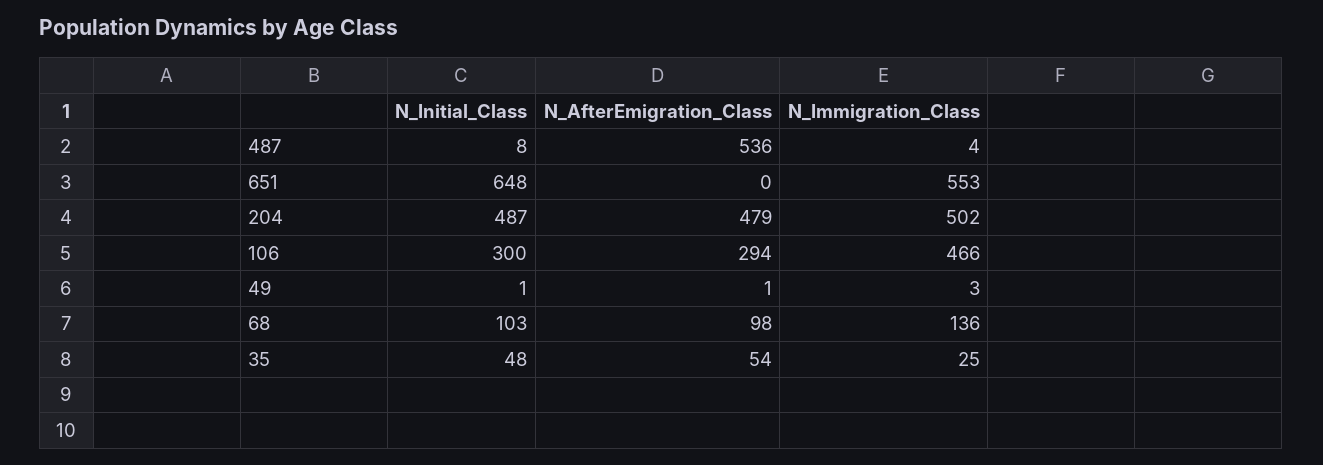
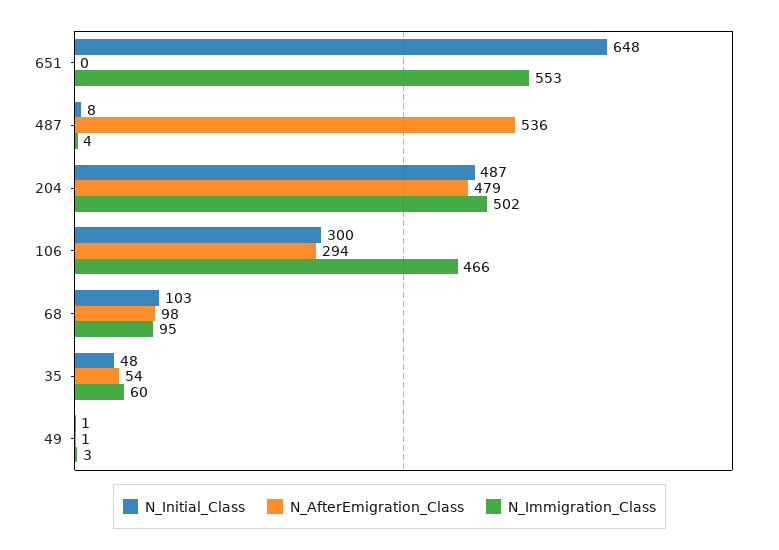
N_Immigration_Class, 68: 136 -> 95
N_Immigration_Class, 35: 25 -> 60

